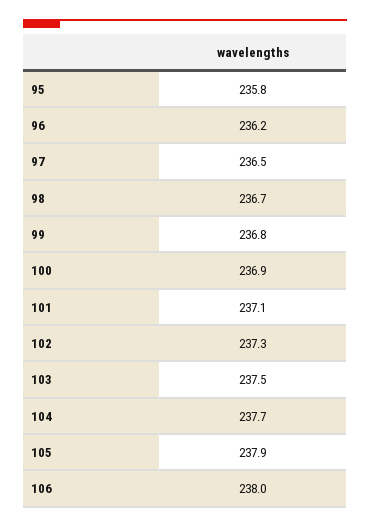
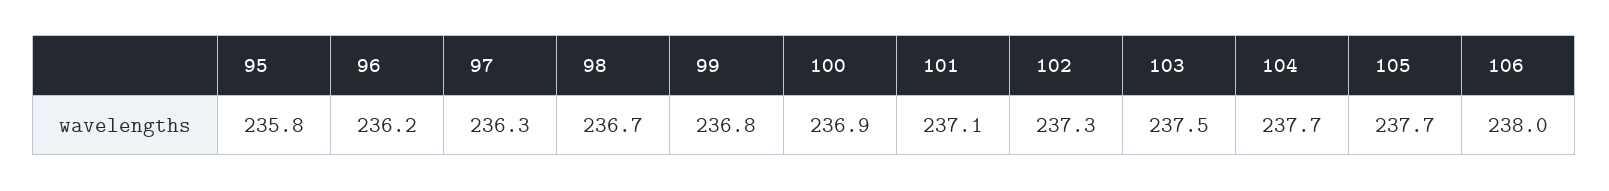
97: 236.5 -> 236.3
105: 237.9 -> 237.7

